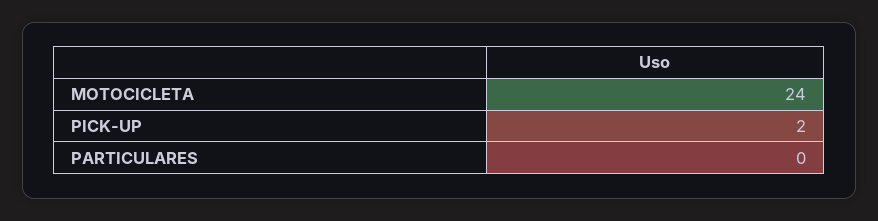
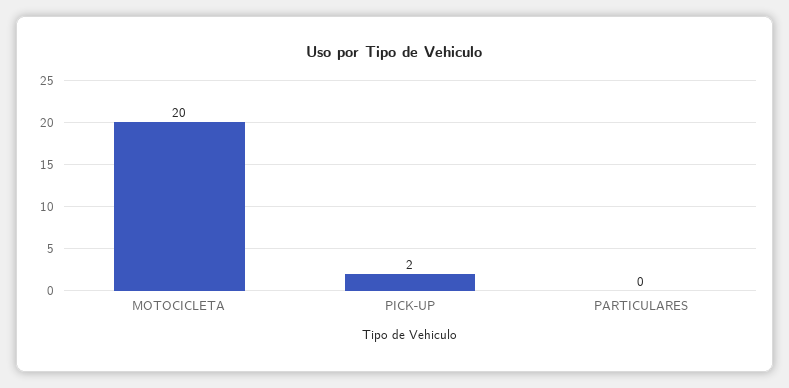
MOTOCICLETA: 24 -> 20

